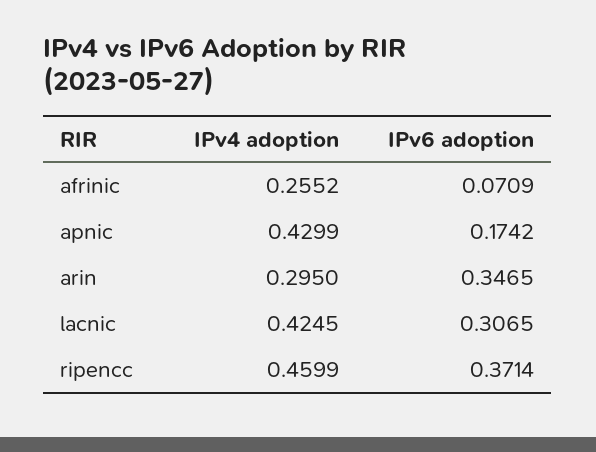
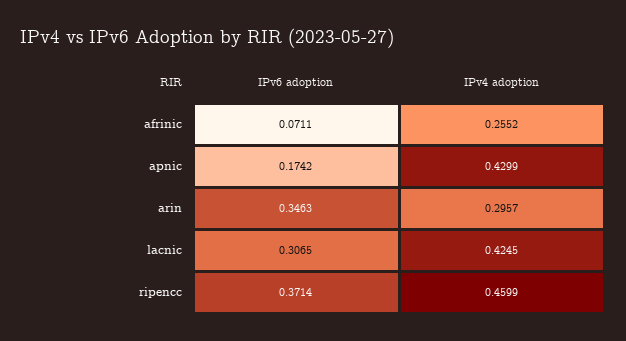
IPv6 adoption, afrinic: 0.0709 -> 0.0711
IPv4 adoption, arin: 0.295 -> 0.2957
IPv6 adoption, arin: 0.3465 -> 0.3463

